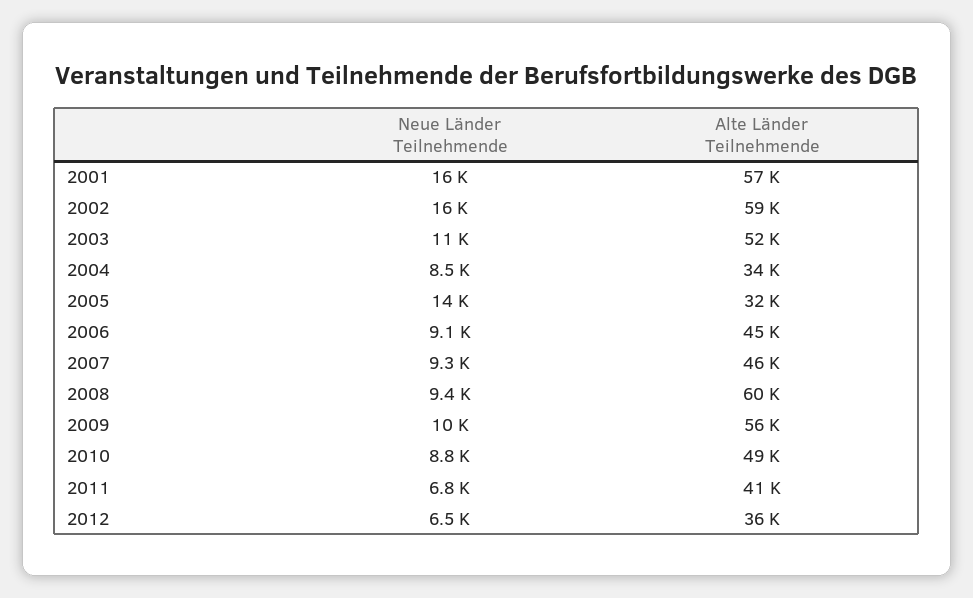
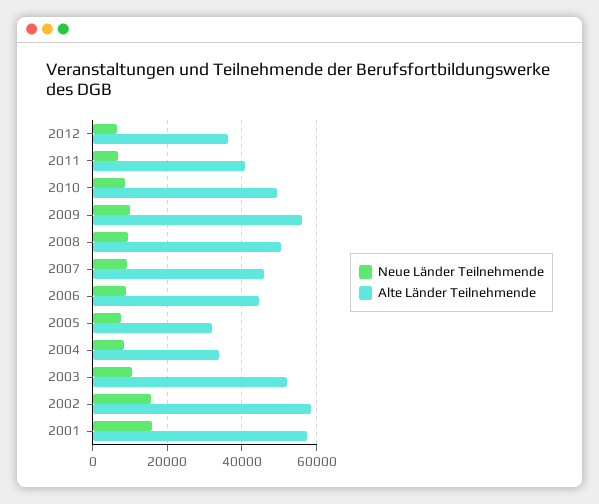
Neue Länder Teilnehmende, 2005: 14000 -> 8000
Alte Länder Teilnehmende, 2008: 60000 -> 50000

